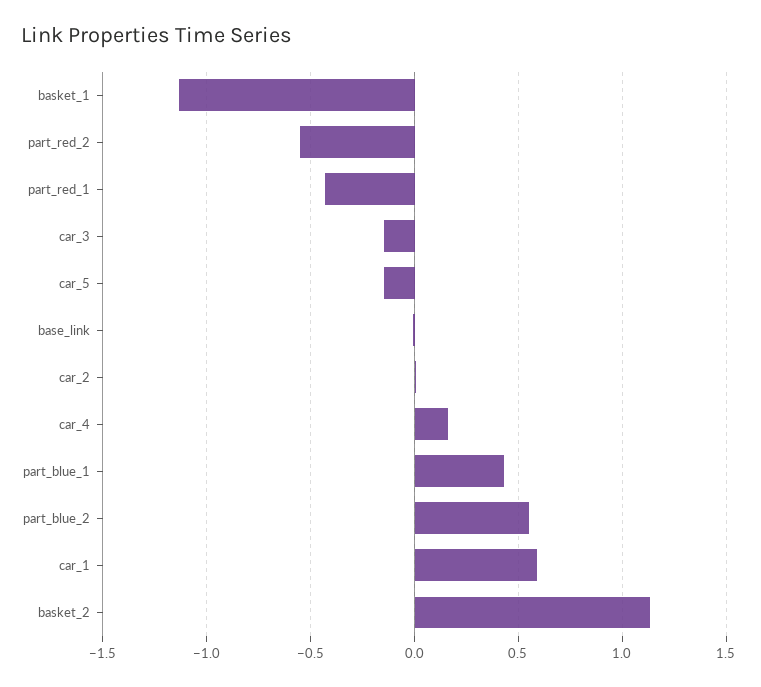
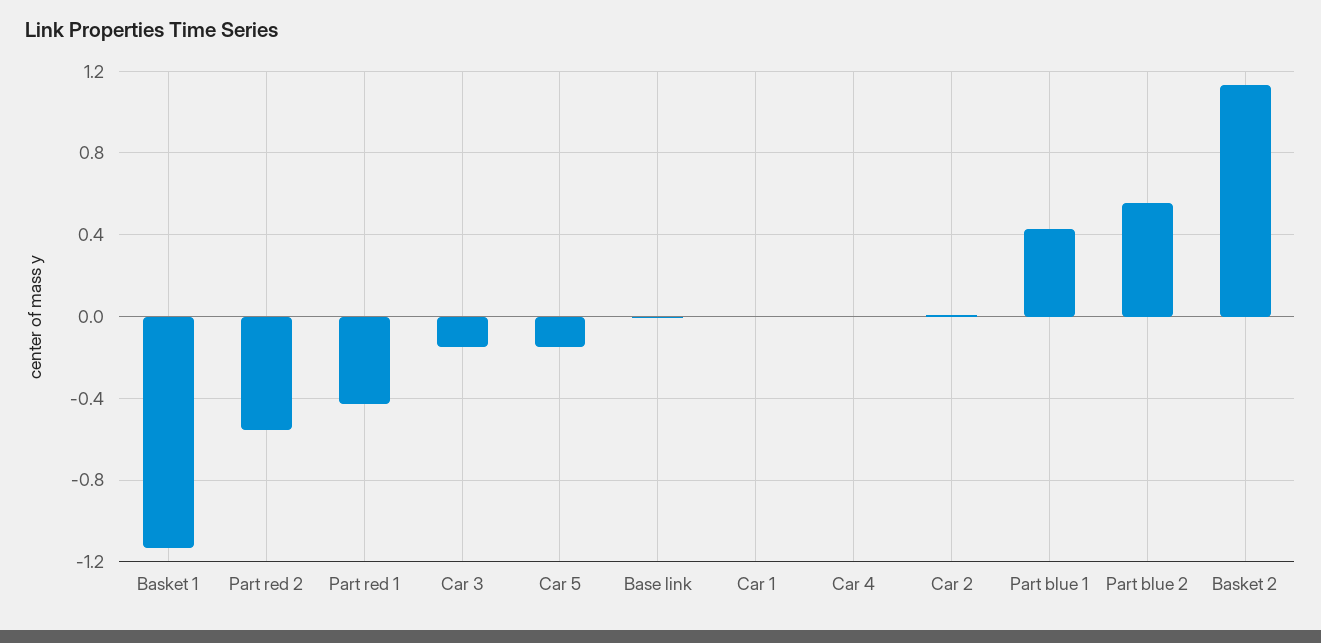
car_4: 0.15 -> 0
car_1: 0.6 -> 0

